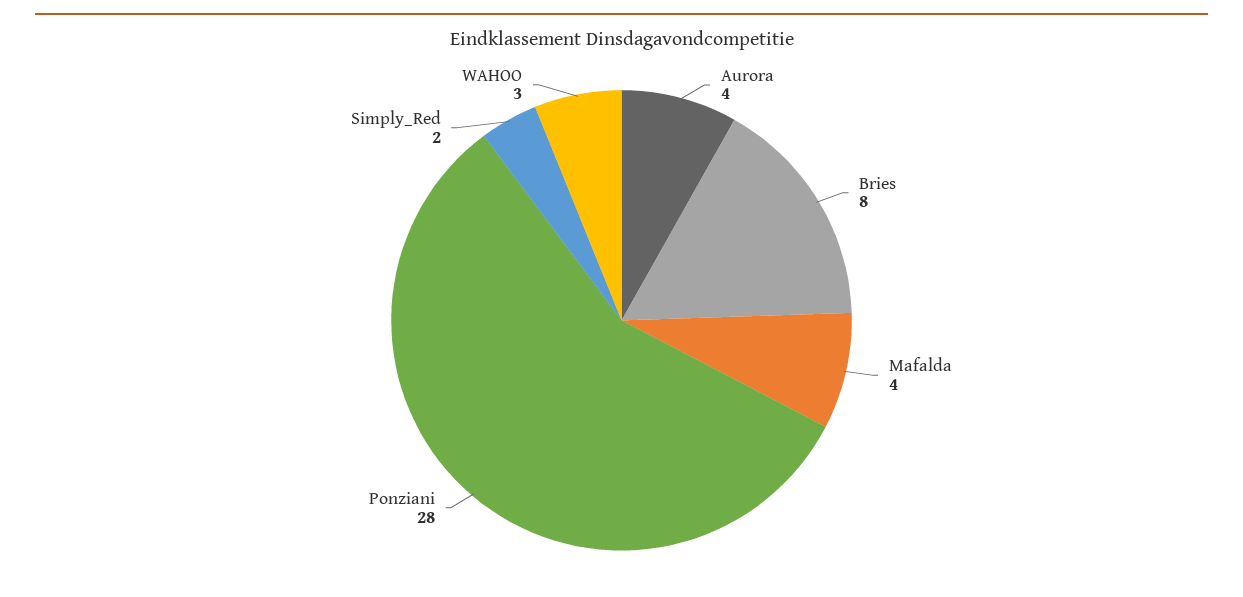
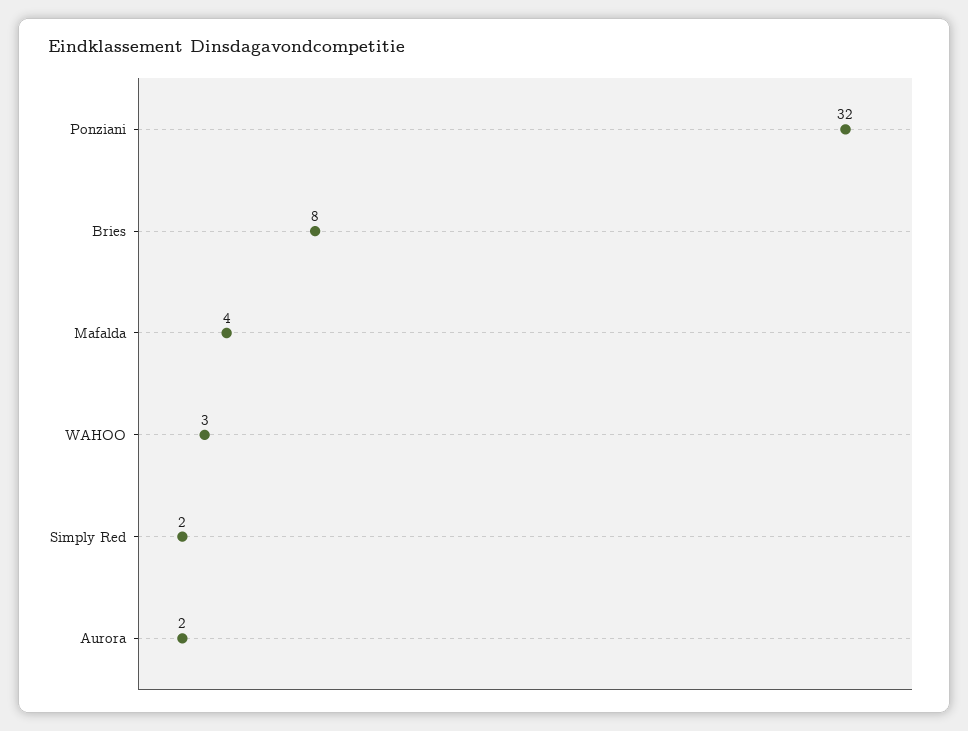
Aurora: 4 -> 2
Ponziani: 28 -> 32

